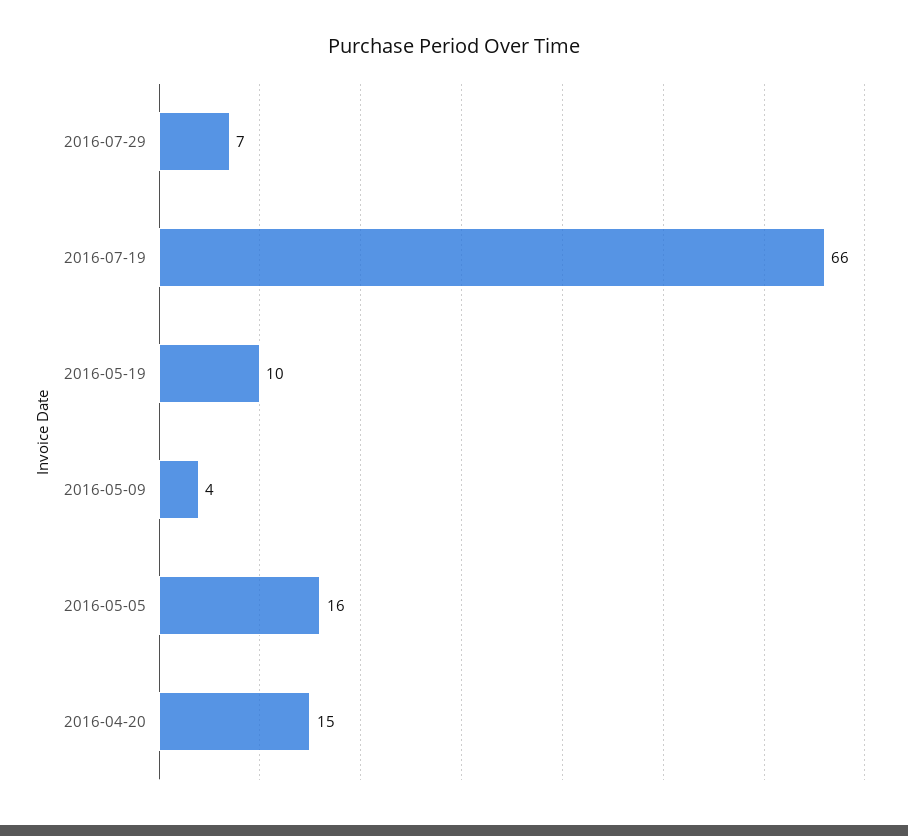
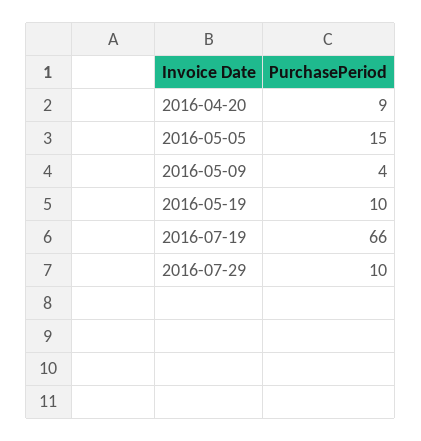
2016-07-29: 7 -> 10
2016-05-05: 16 -> 15
2016-04-20: 15 -> 9

